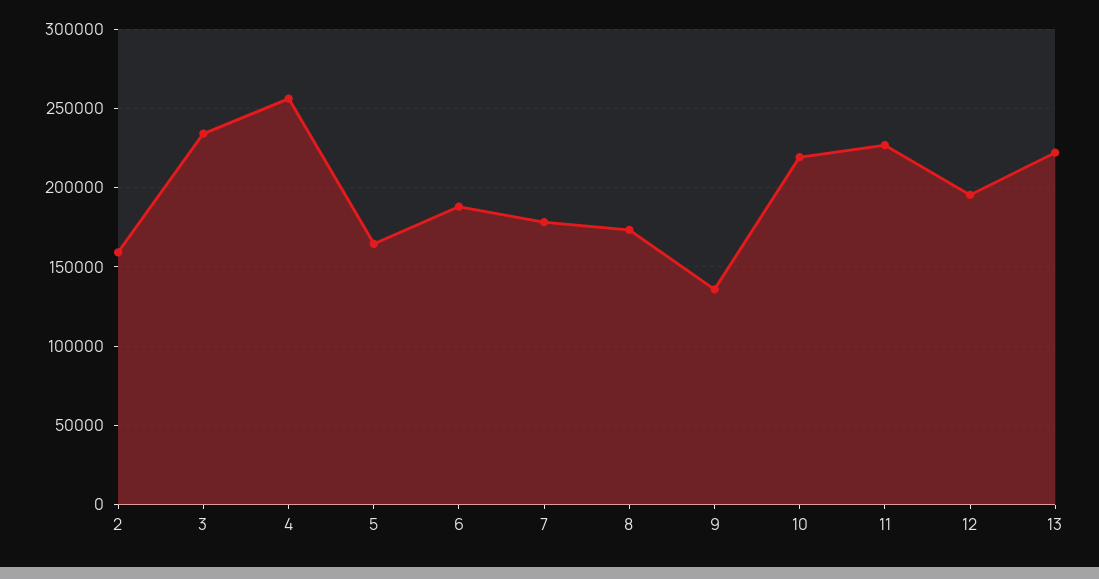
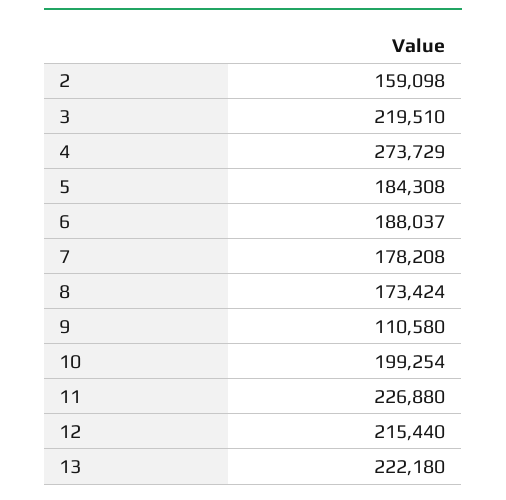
3: 235000 -> 219510
4: 255000 -> 273729
5: 165000 -> 184308
9: 135000 -> 110580
10: 220000 -> 199254
12: 195000 -> 215440

